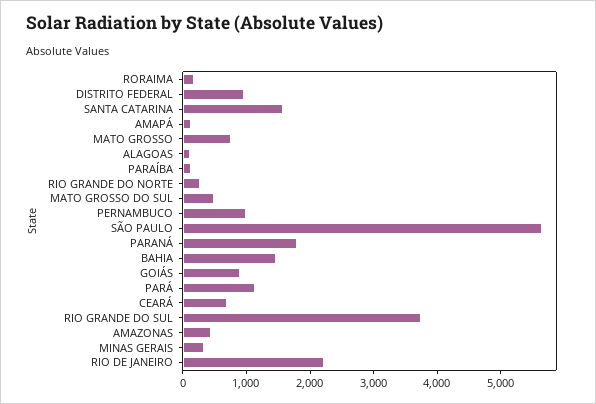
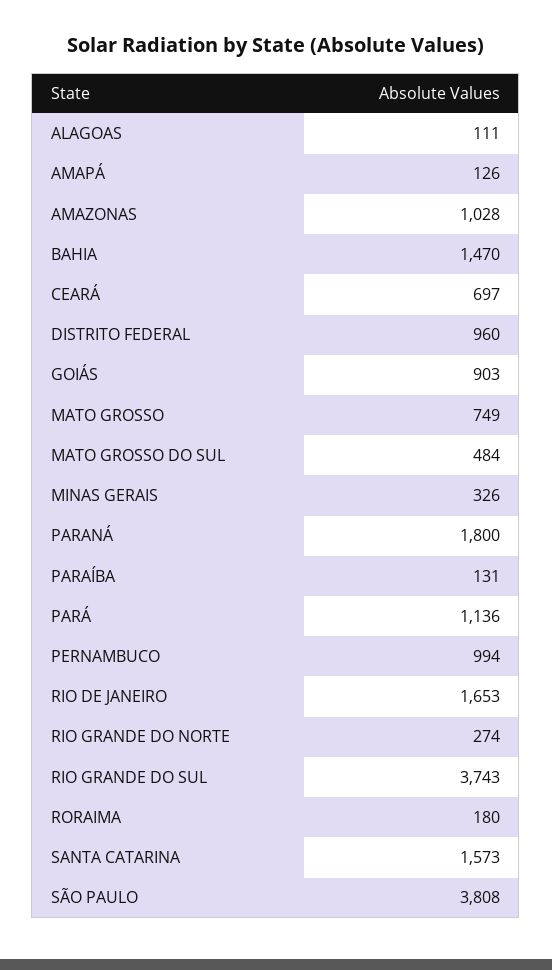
SÃO PAULO: 5600 -> 3808
AMAZONAS: 400 -> 1028
RIO DE JANEIRO: 2200 -> 1653

